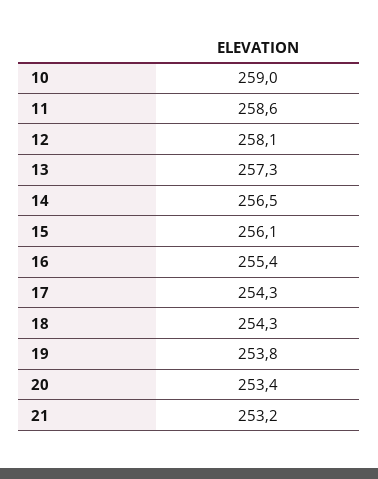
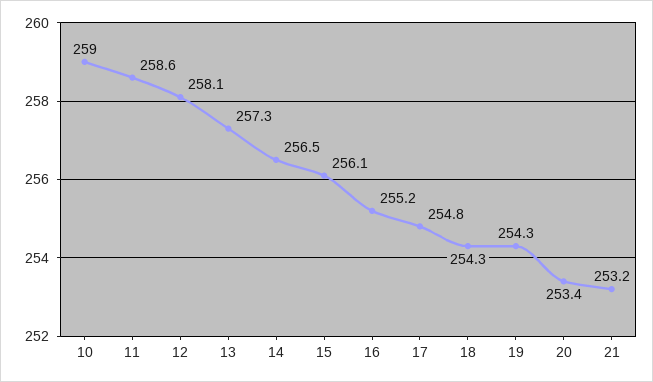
16: 255.4 -> 255.2
17: 254.3 -> 254.8
19: 253.8 -> 254.3

